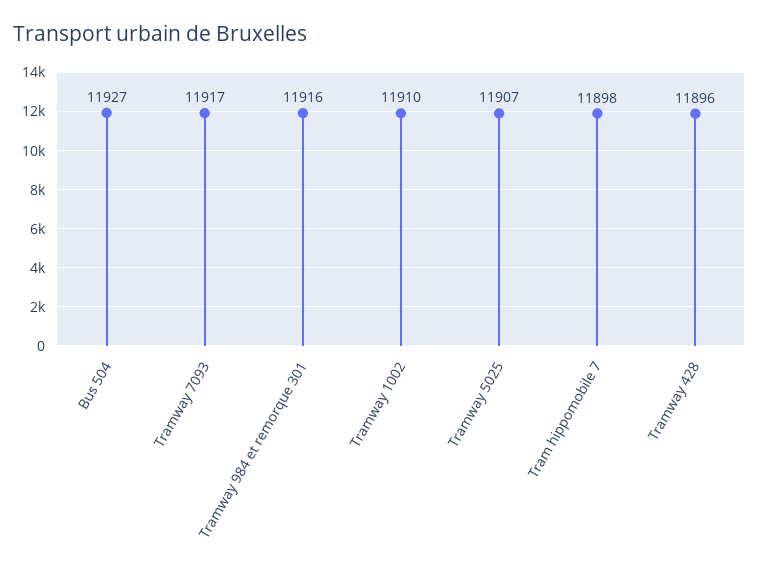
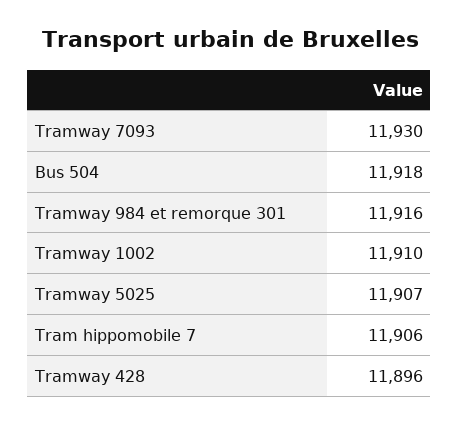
Bus 504: 11927 -> 11918
Tramway 7093: 11917 -> 11930
Tram hippomobile 7: 11898 -> 11906

